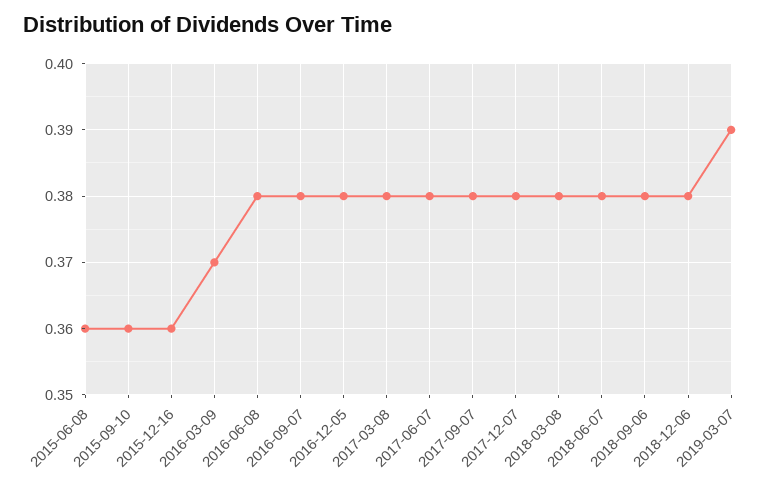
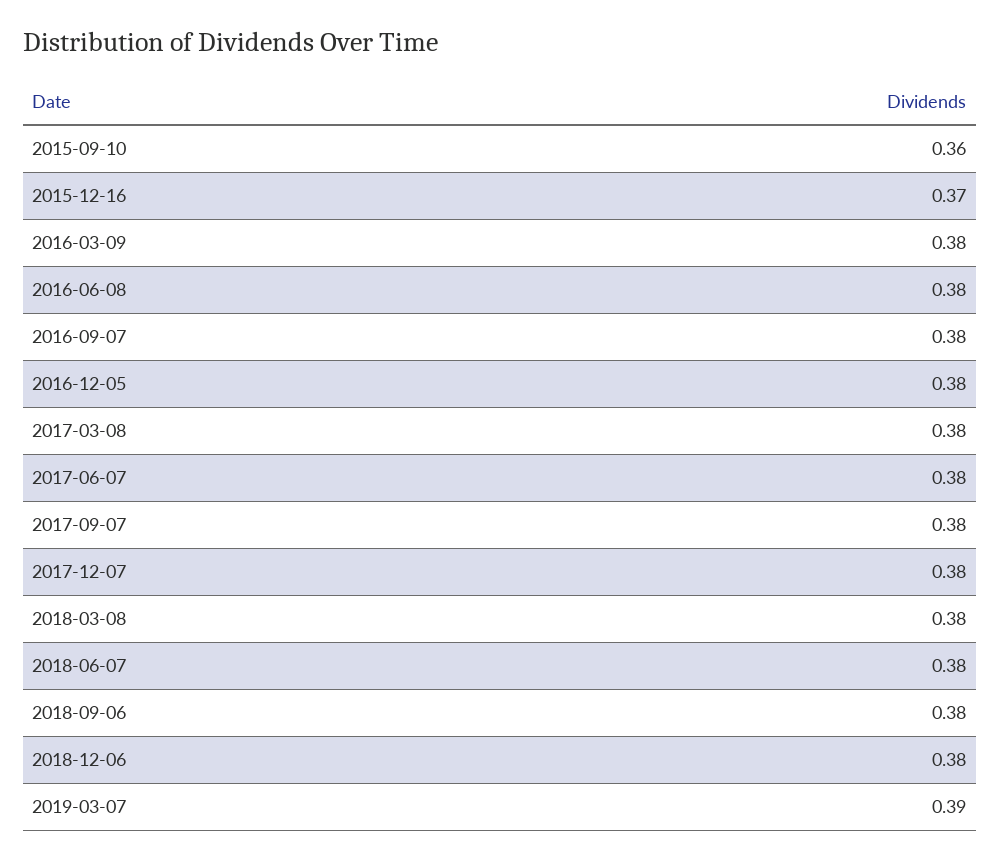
2015-06-08: 0.36 -> none
2015-12-16: 0.36 -> 0.37
2016-03-09: 0.37 -> 0.38

